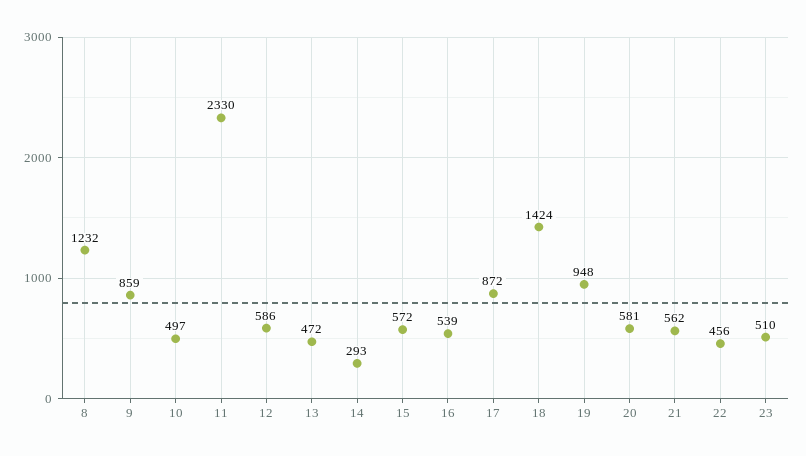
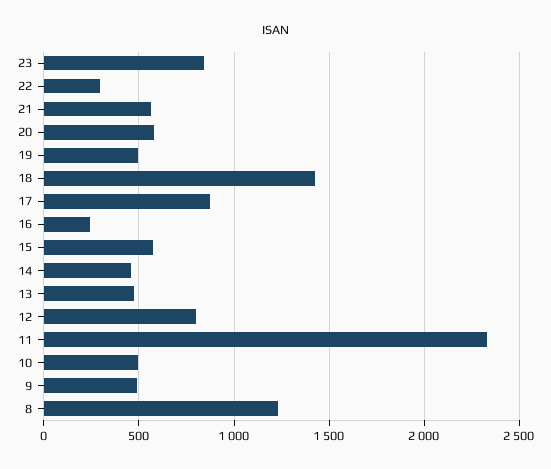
9: 859 -> 500
12: 586 -> 800
14: 293 -> 450
16: 539 -> 250
19: 948 -> 500
22: 456 -> 300
23: 510 -> 850

